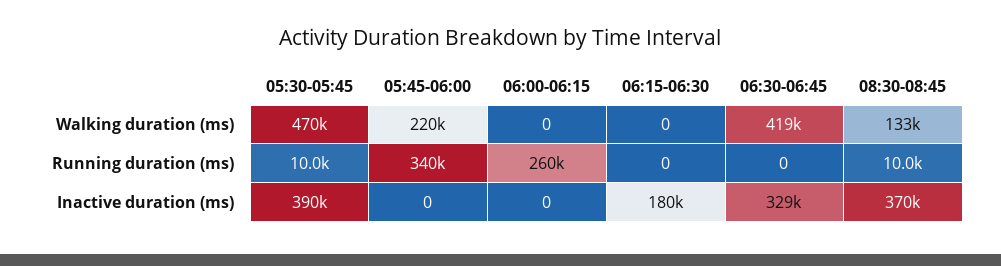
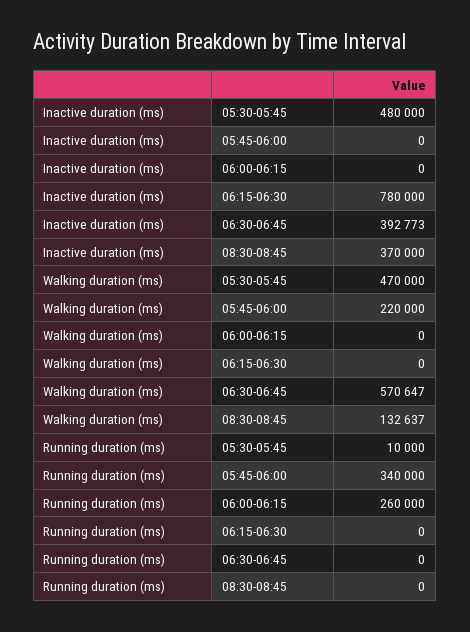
06:30-06:45, Walking duration (ms): 419000 -> 570647
08:30-08:45, Running duration (ms): 10000 -> 0
05:30-05:45, Inactive duration (ms): 390000 -> 480000
06:15-06:30, Inactive duration (ms): 180000 -> 780000
06:30-06:45, Inactive duration (ms): 329000 -> 392773

